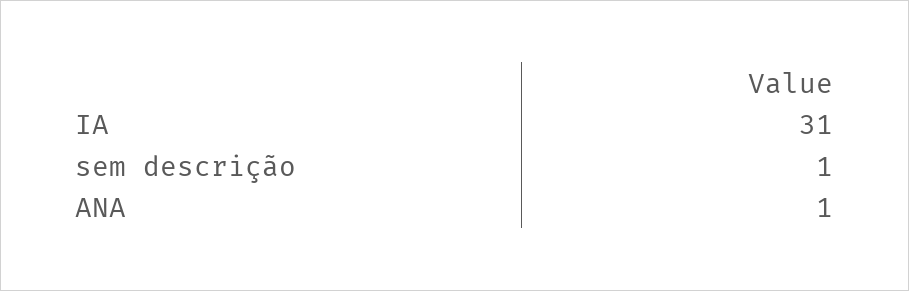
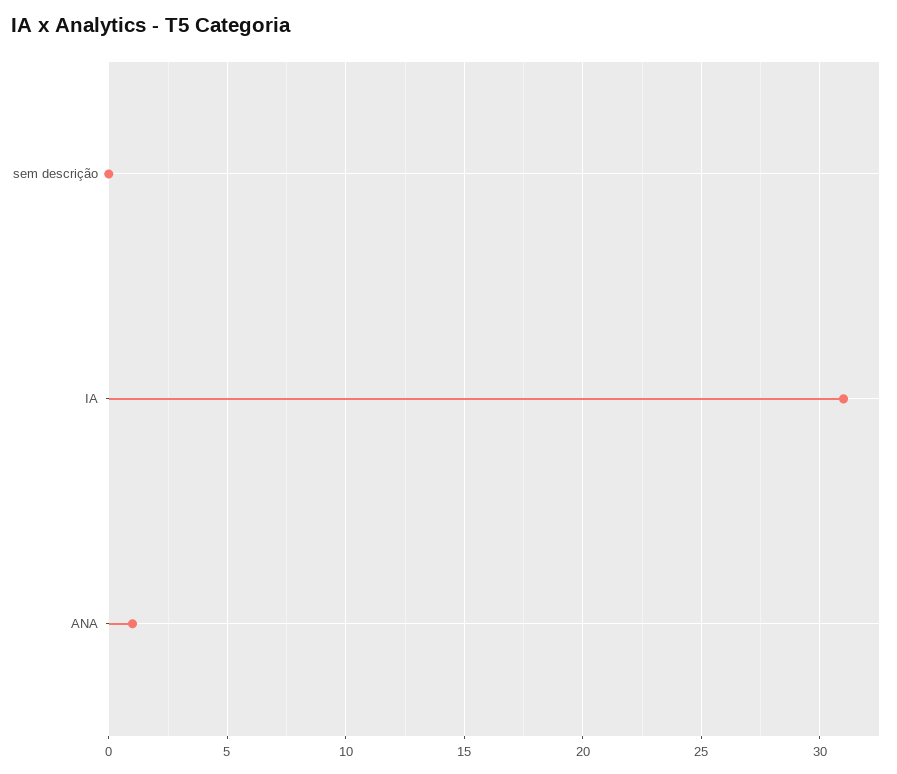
sem descrição: 1 -> 0

